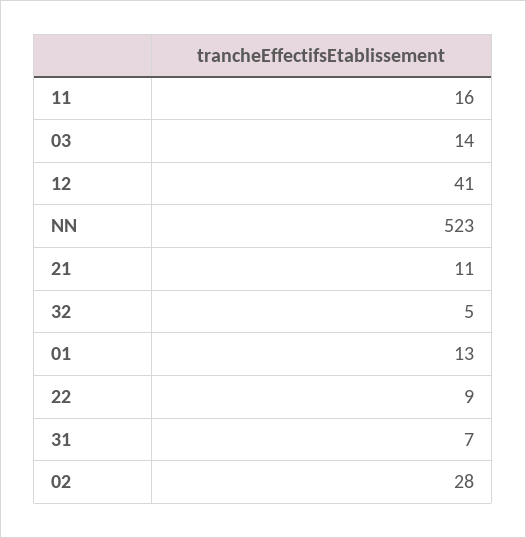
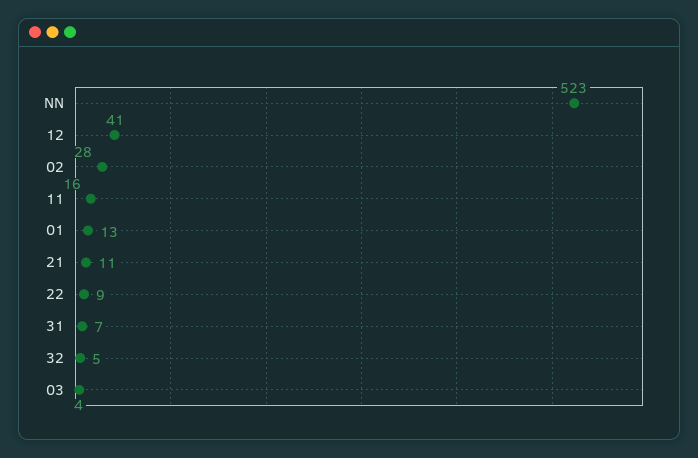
03: 14 -> 4

